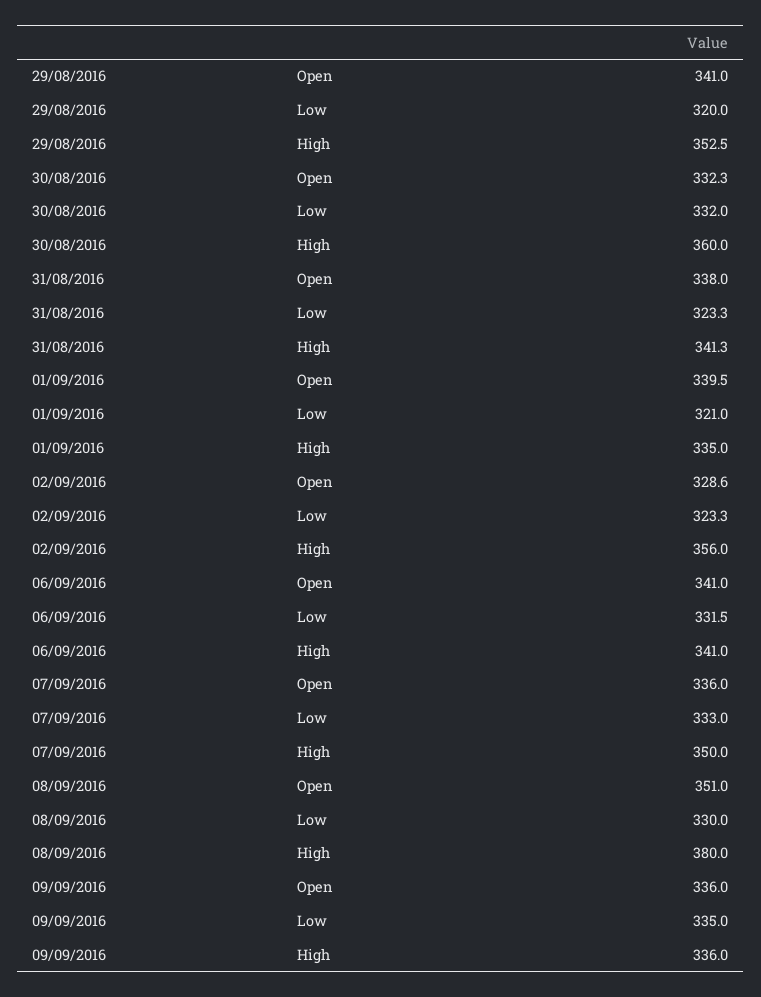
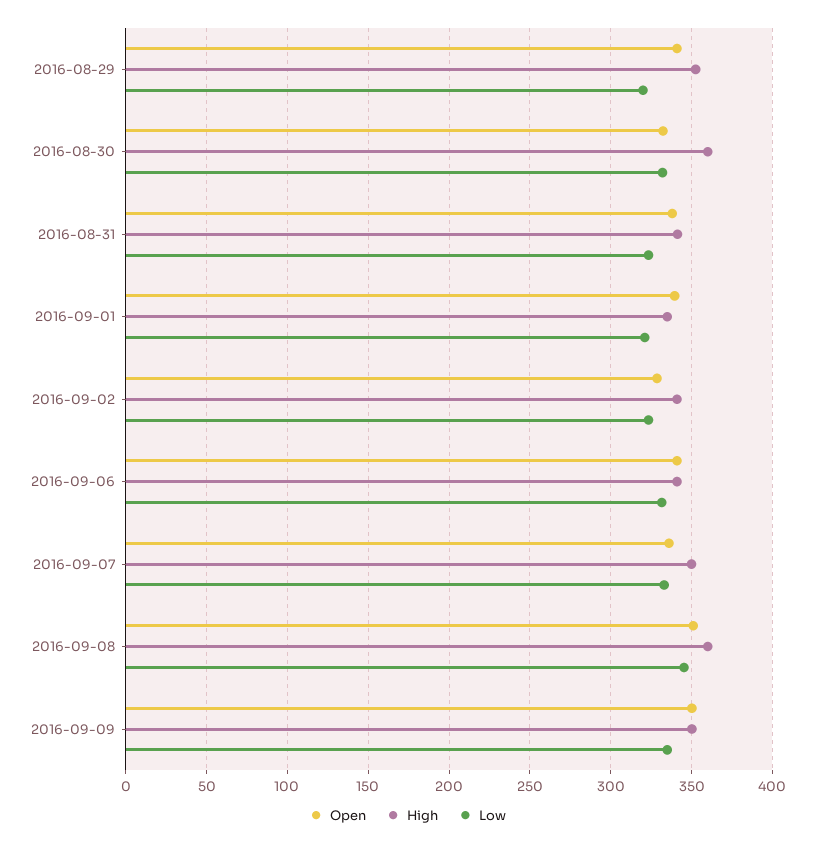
High, 02/09/2016: 356 -> 340
Low, 08/09/2016: 330 -> 345
High, 08/09/2016: 380 -> 360
Open, 09/09/2016: 336 -> 350
High, 09/09/2016: 336 -> 350

